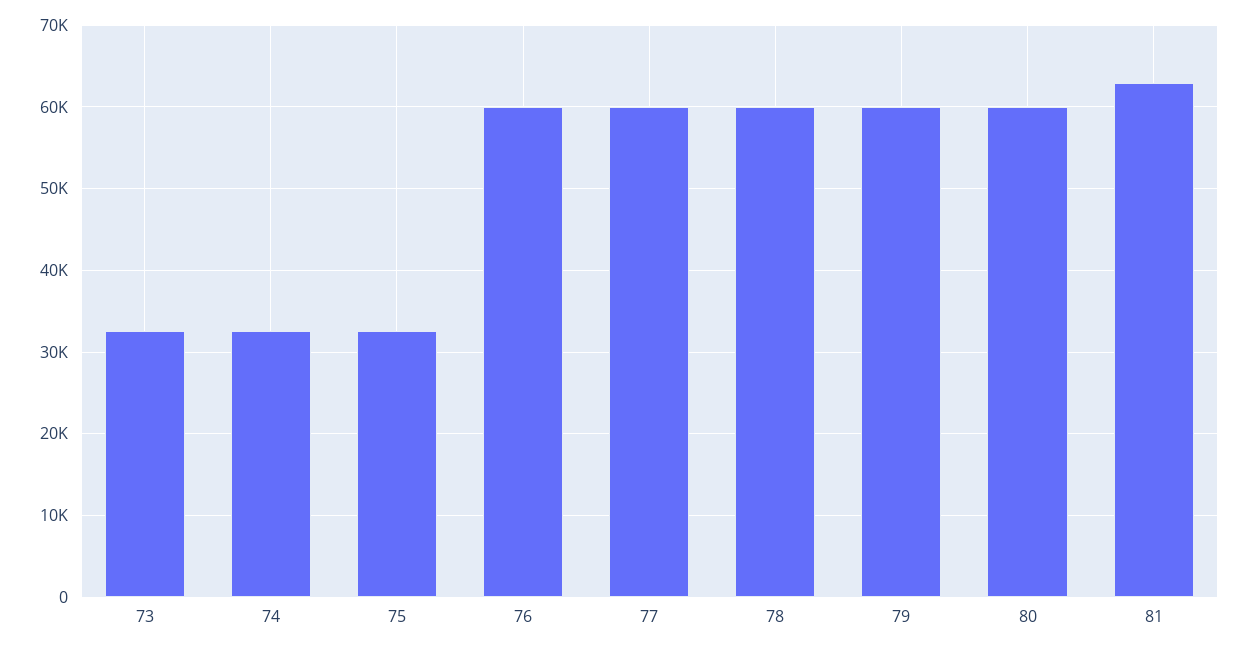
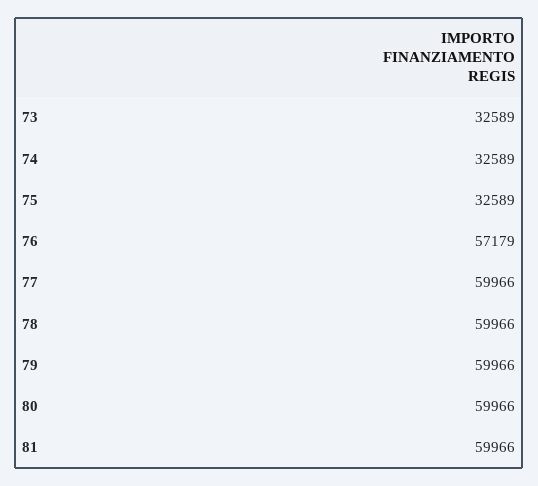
76: 60000 -> 57179
81: 63000 -> 59966

